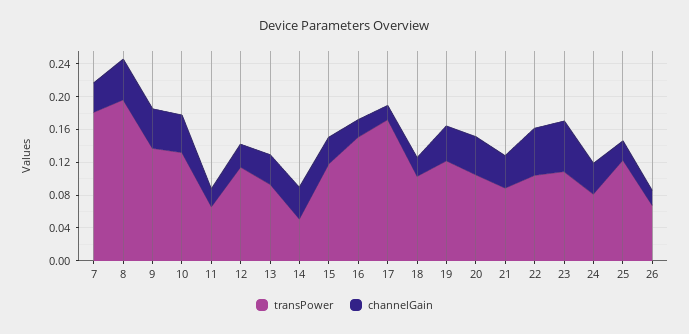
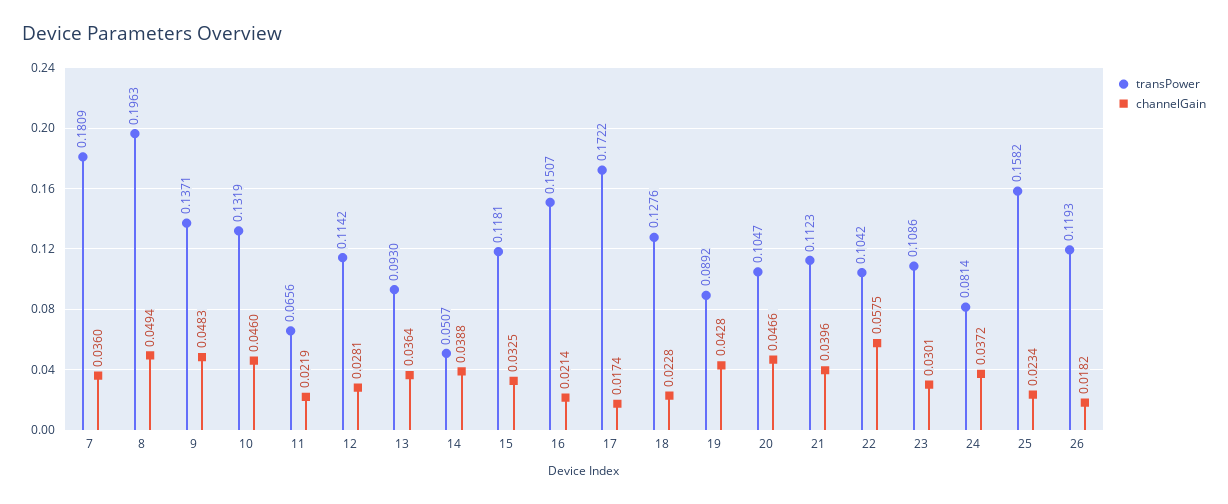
transPower, 18: 0.1 -> 0.1276
transPower, 19: 0.12 -> 0.0892
transPower, 21: 0.09 -> 0.1123
channelGain, 23: 0.06 -> 0.0301
transPower, 25: 0.12 -> 0.1582
transPower, 26: 0.07 -> 0.1193

